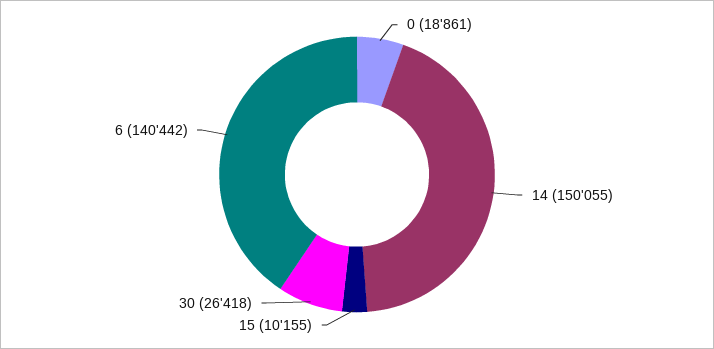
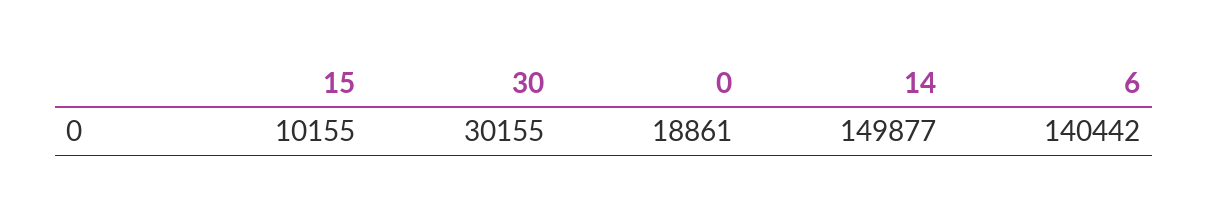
14: 150055 -> 149877
30: 26418 -> 30155

